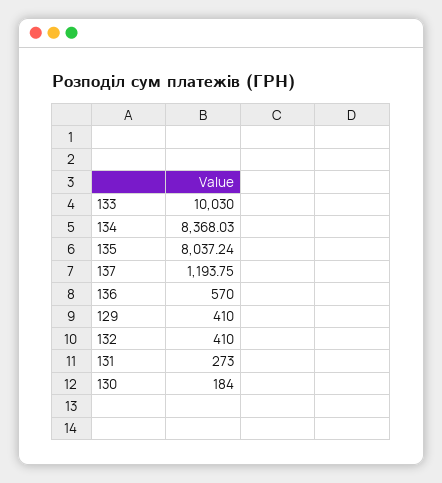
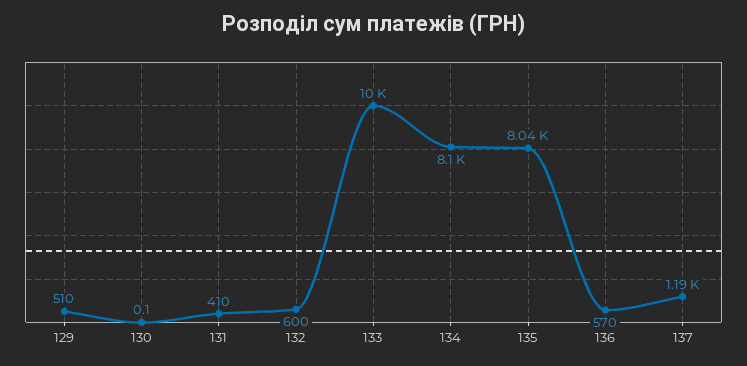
134: 8368.03 -> 8100
129: 410 -> 510
132: 410 -> 600
131: 273 -> 410
130: 184 -> 0.1

